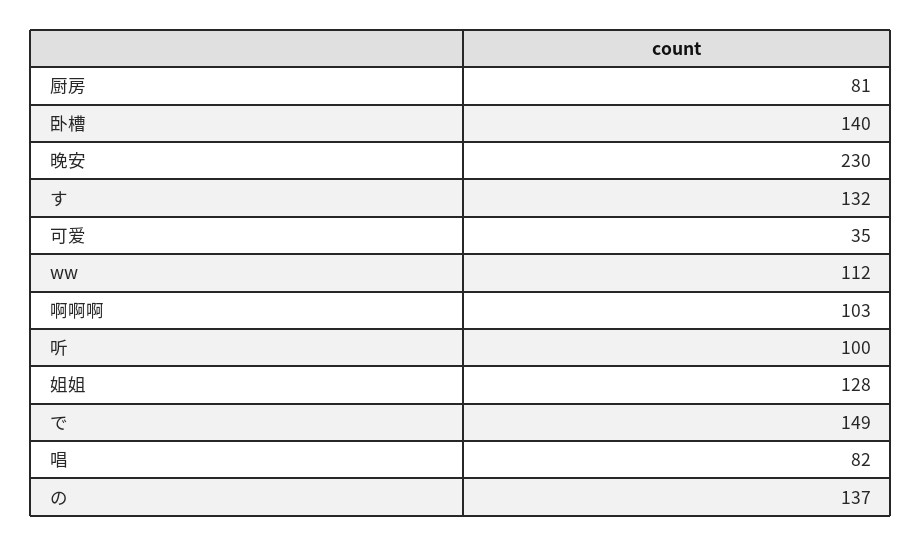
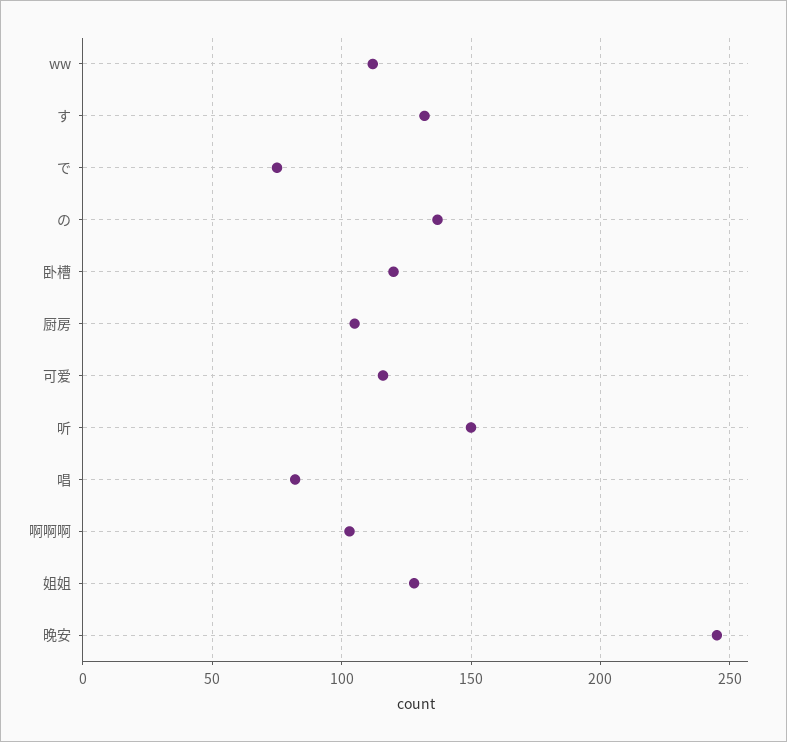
厨房: 81 -> 105
卧槽: 140 -> 120
晚安: 230 -> 245
可爱: 35 -> 115
听: 100 -> 150
で: 149 -> 75

